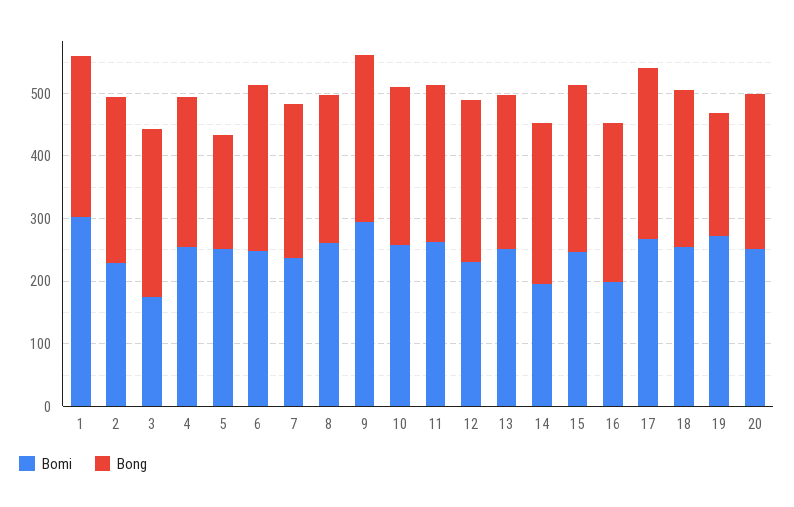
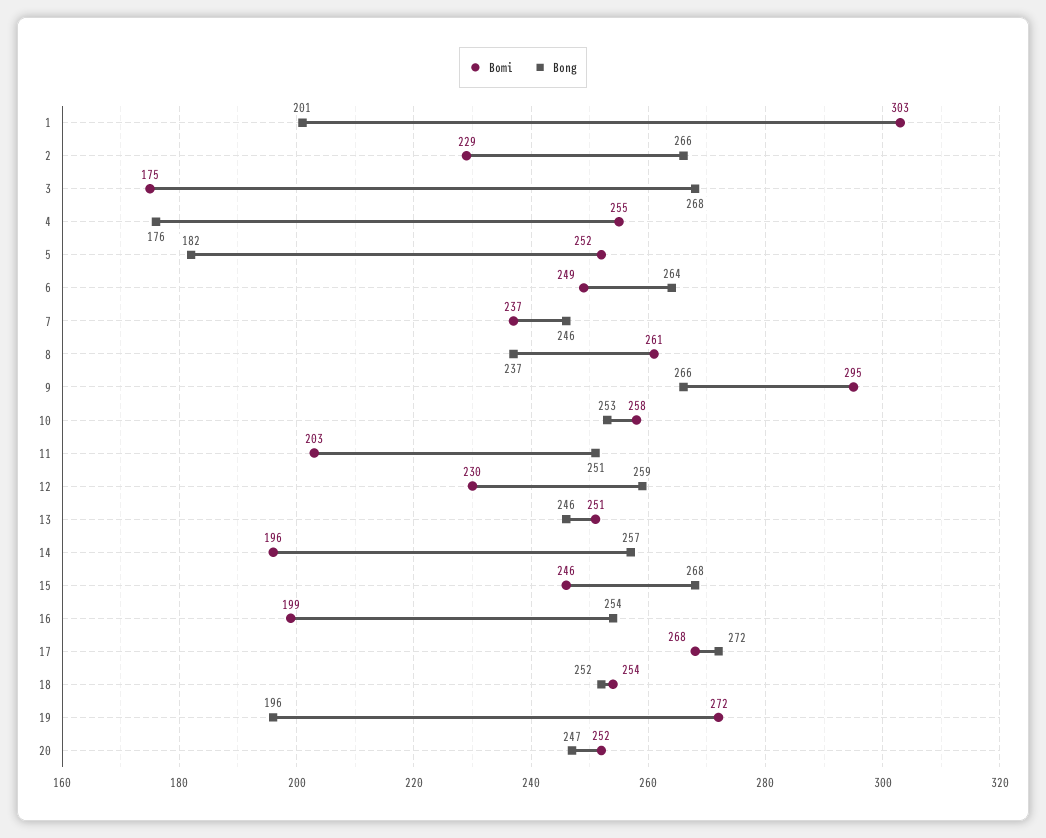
Bong, 1: 260 -> 201
Bong, 4: 240 -> 176
Bomi, 11: 260 -> 203

